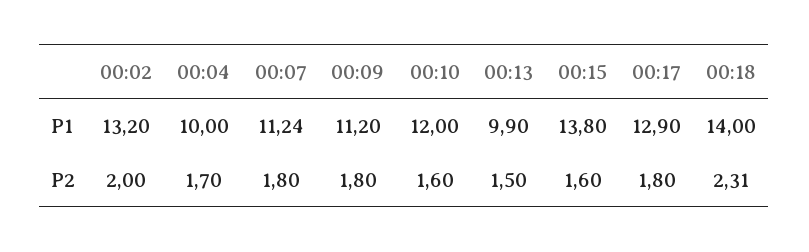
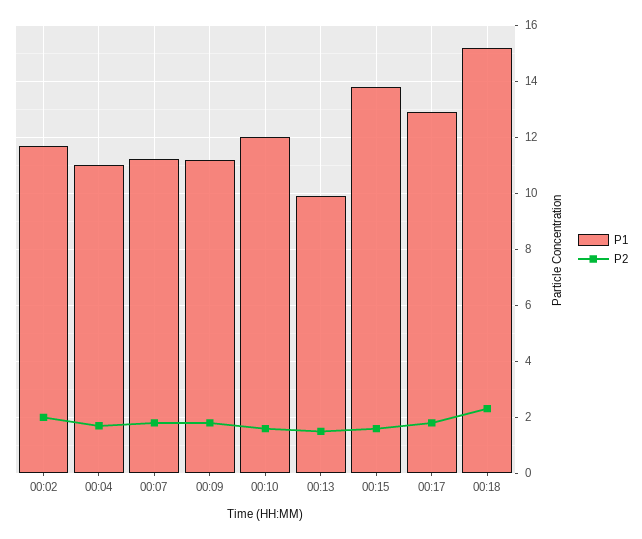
P1, 00:02: 13.2 -> 11.75
P1, 00:04: 10 -> 11
P1, 00:18: 14 -> 15.25

